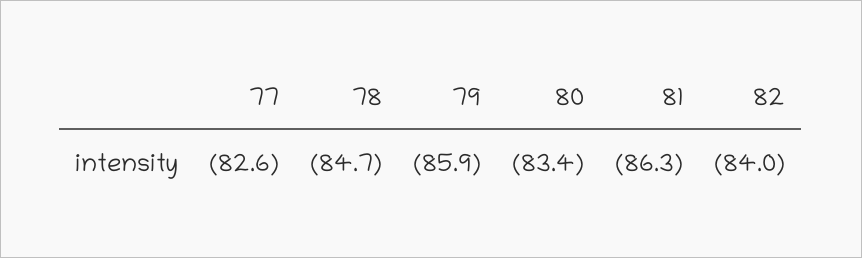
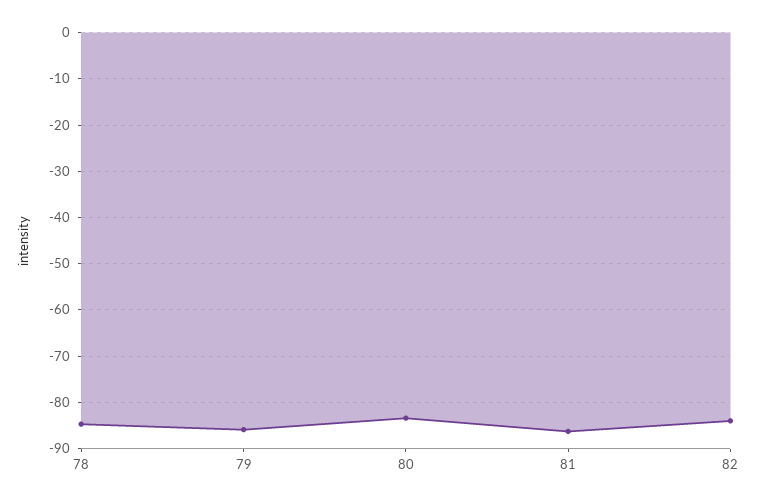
77: -82.6 -> none

